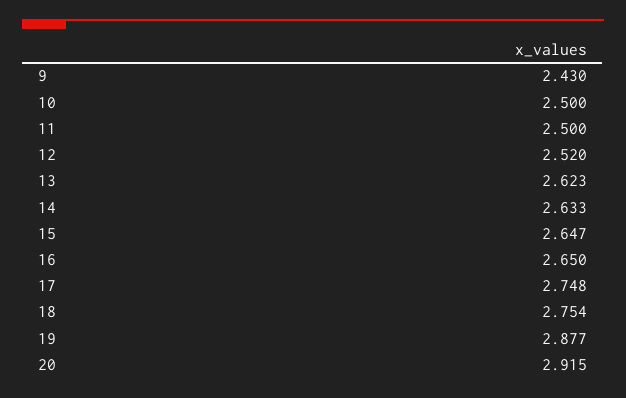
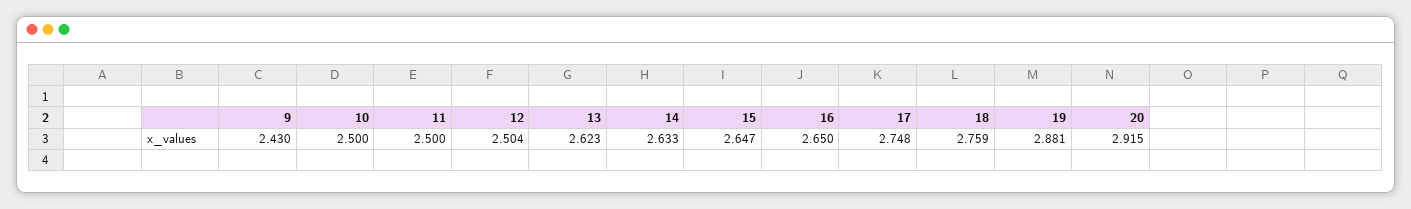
12: 2.52 -> 2.504
18: 2.754 -> 2.759
19: 2.877 -> 2.881

